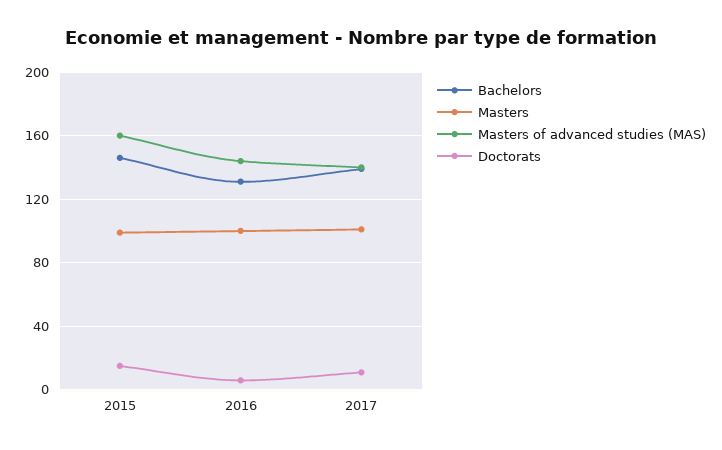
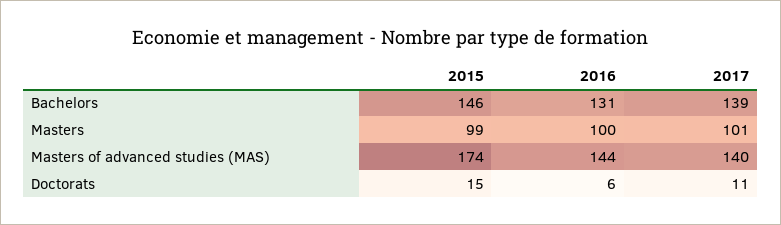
Masters of advanced studies (MAS), 2015: 160 -> 174

